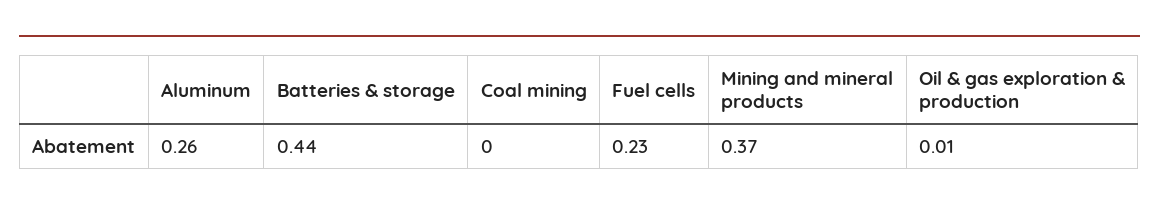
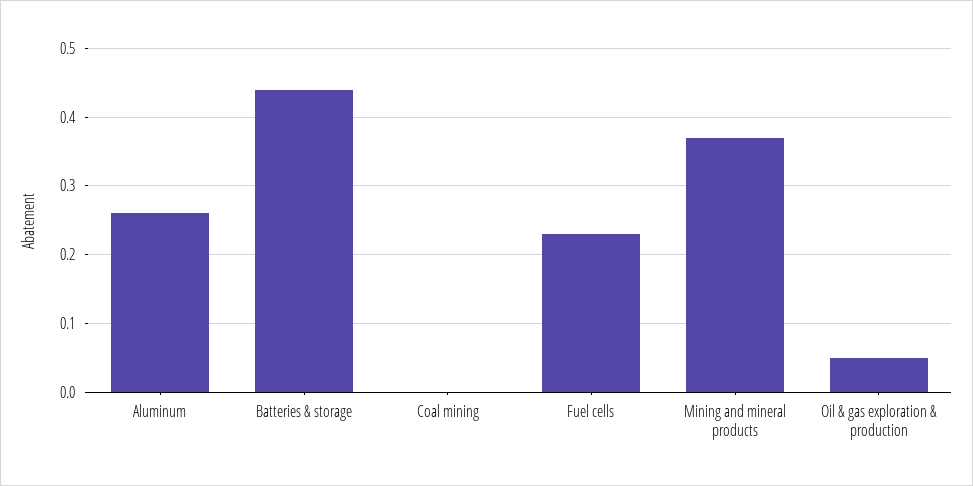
Oil & gas exploration & production: 0.01 -> 0.05

